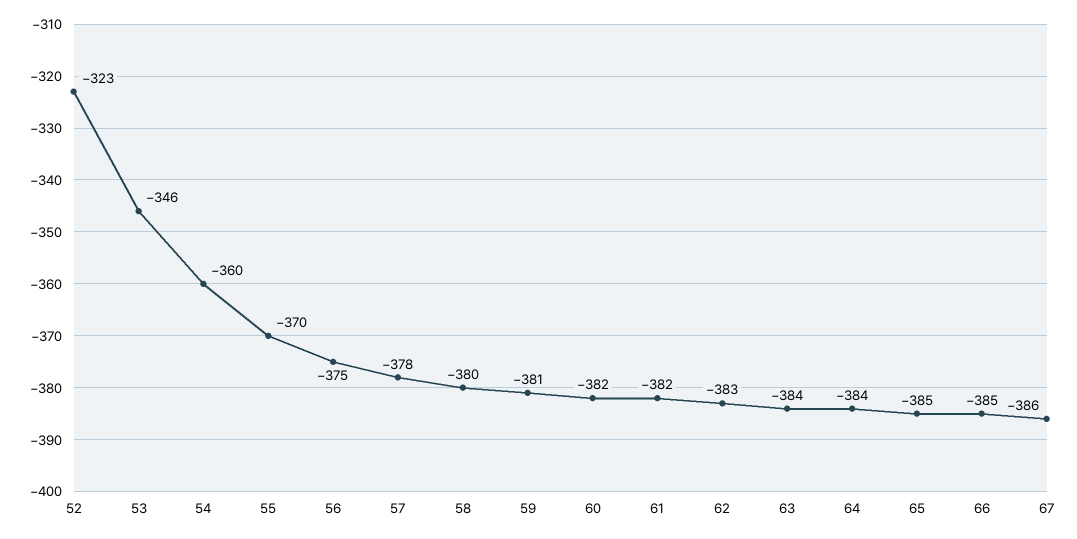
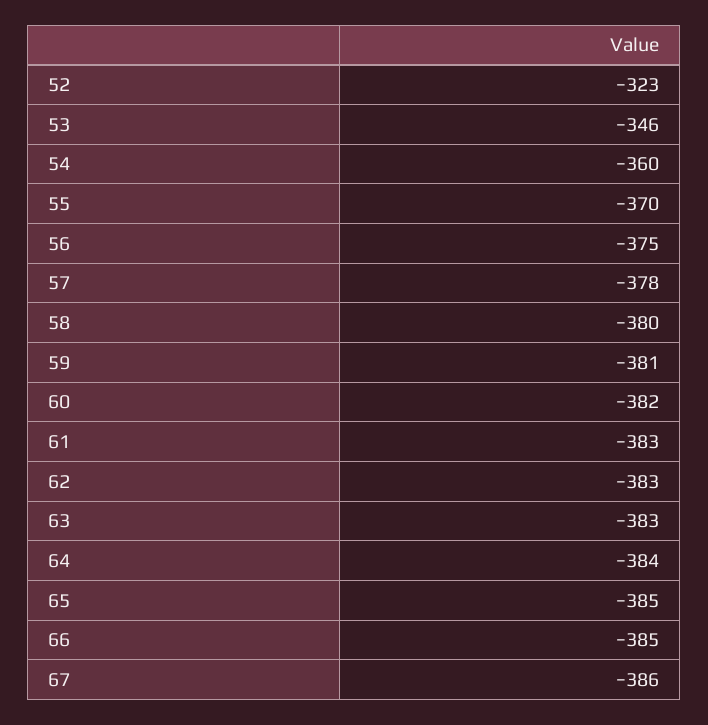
61: -382 -> -383
63: -384 -> -383

